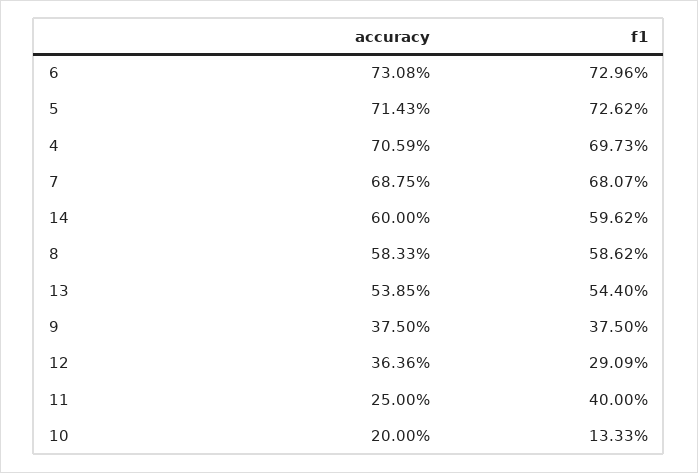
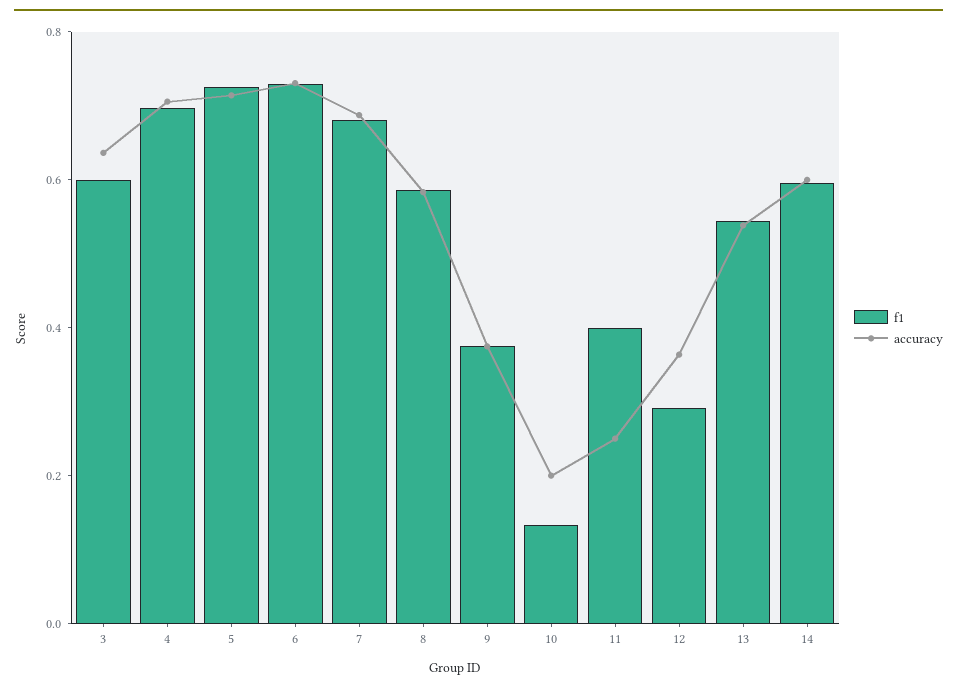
f1, 3: none -> 0.6
accuracy, 3: none -> 0.65

